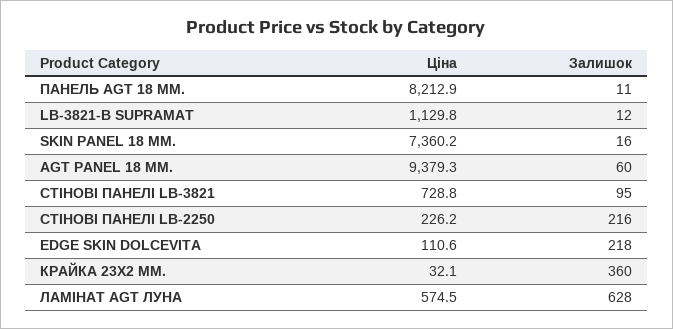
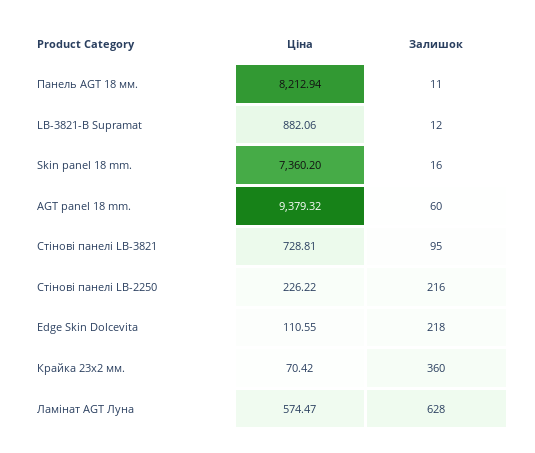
Ціна, LB-3821-В SUPRAMAT: 1129.8 -> 882.06
Ціна, КРАЙКА 23X2 ММ.: 32.1 -> 70.42

